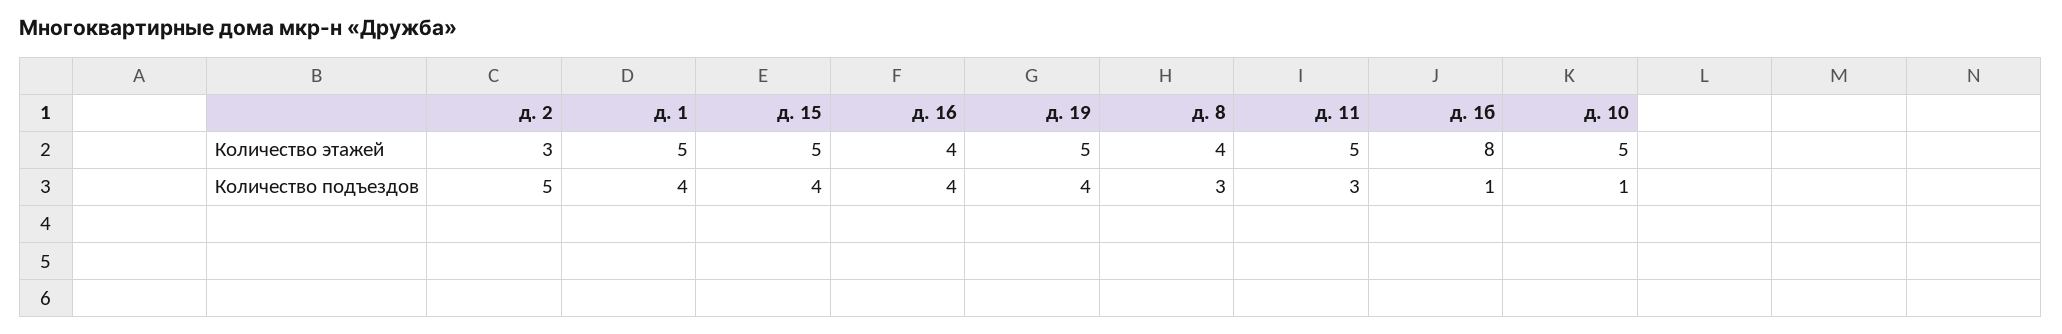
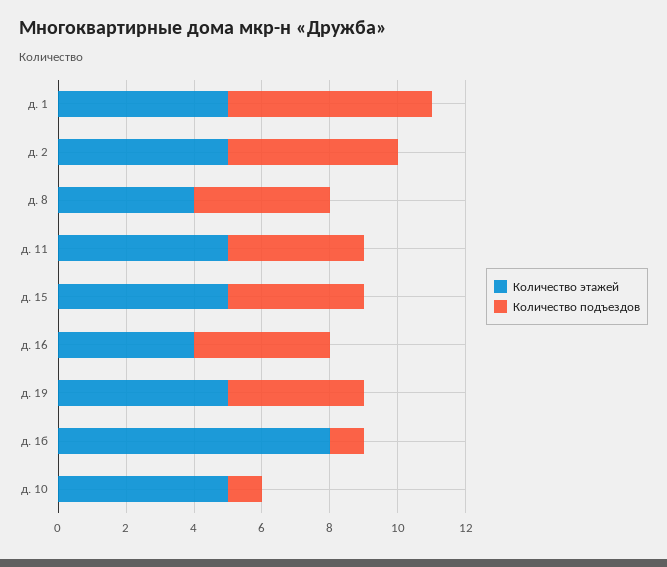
Количество этажей, д. 2: 3 -> 5
Количество подъездов, д. 1: 4 -> 6
Количество подъездов, д. 8: 3 -> 4
Количество подъездов, д. 11: 3 -> 4

